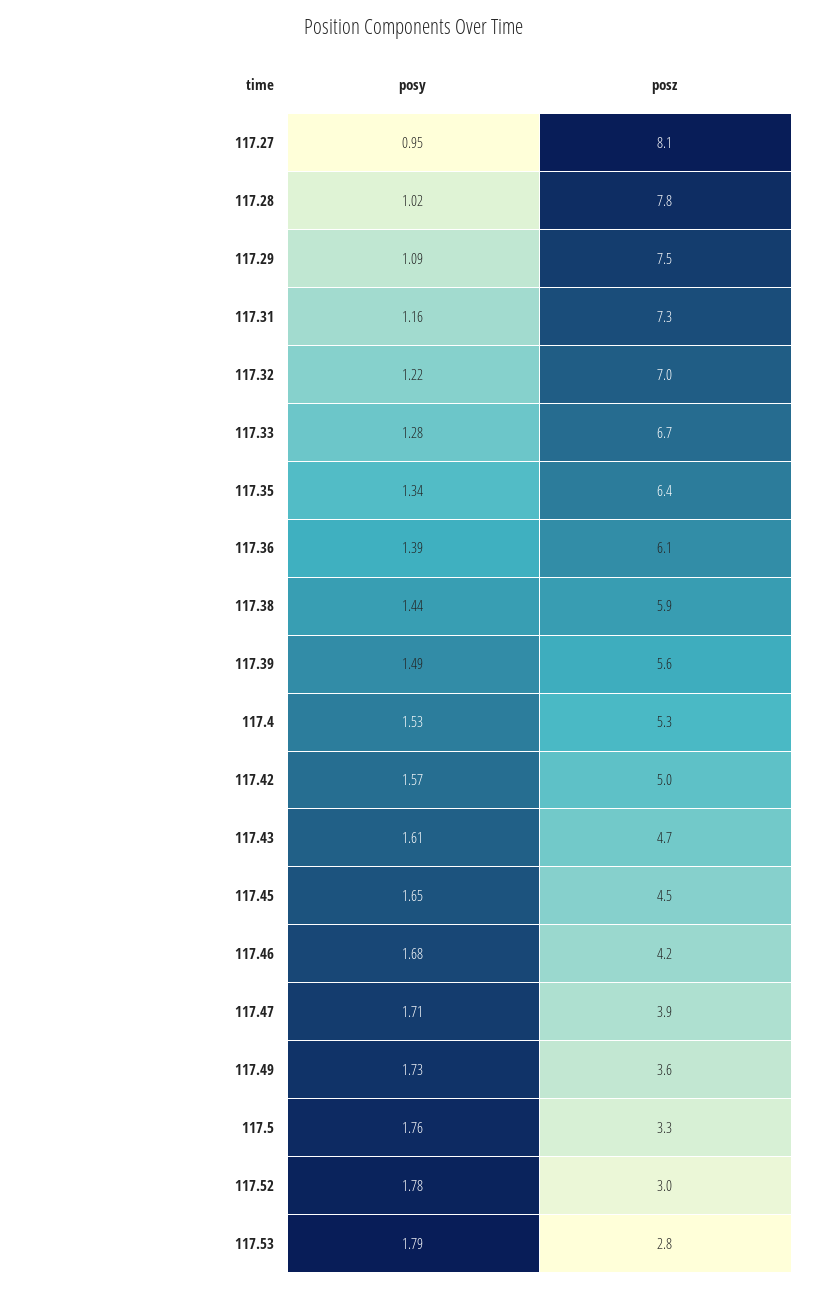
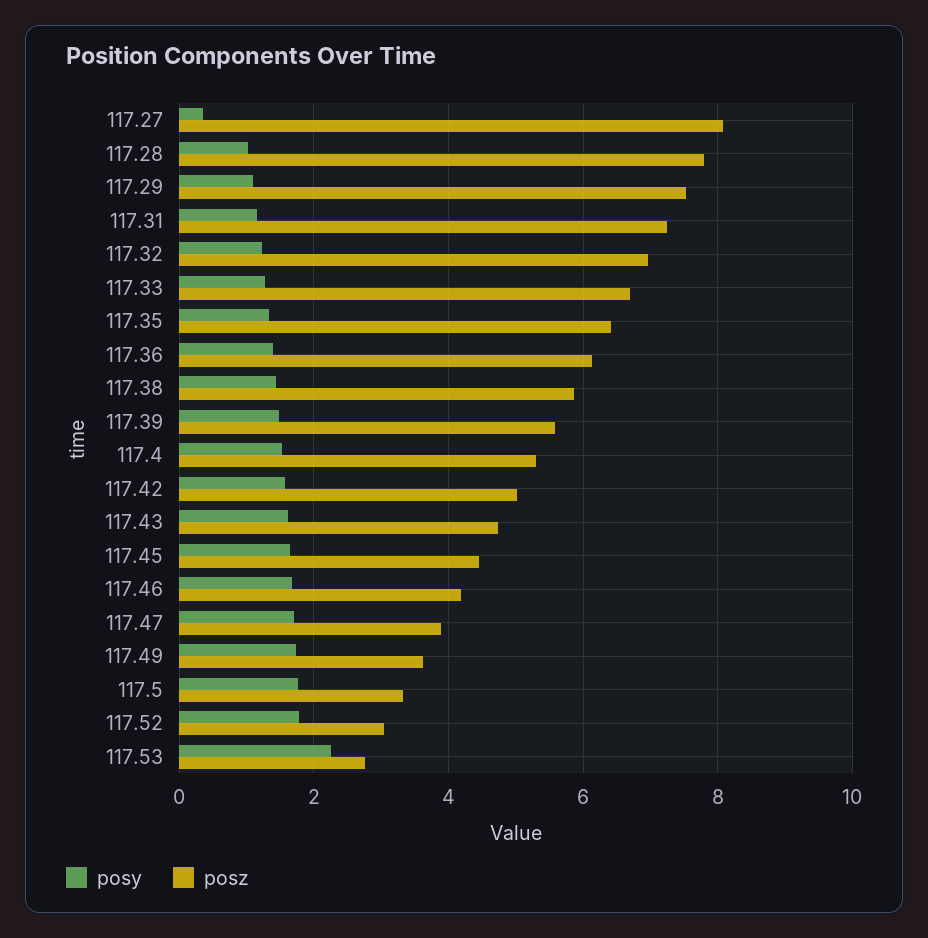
posy, 117.27: 0.95 -> 0.4
posy, 117.53: 1.79 -> 2.2

